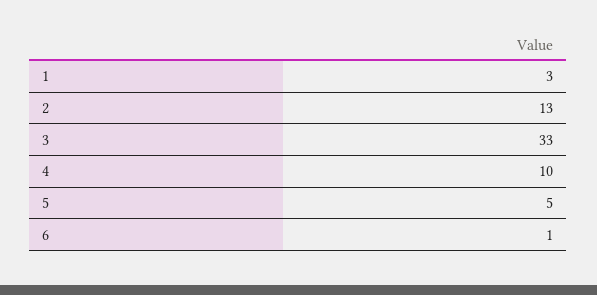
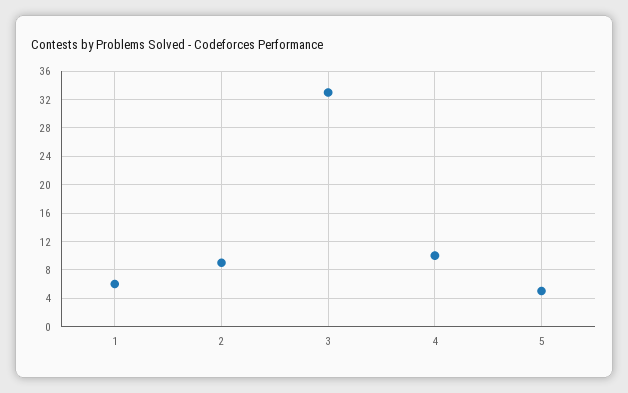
1: 3 -> 6
2: 13 -> 9
6: 1 -> none

